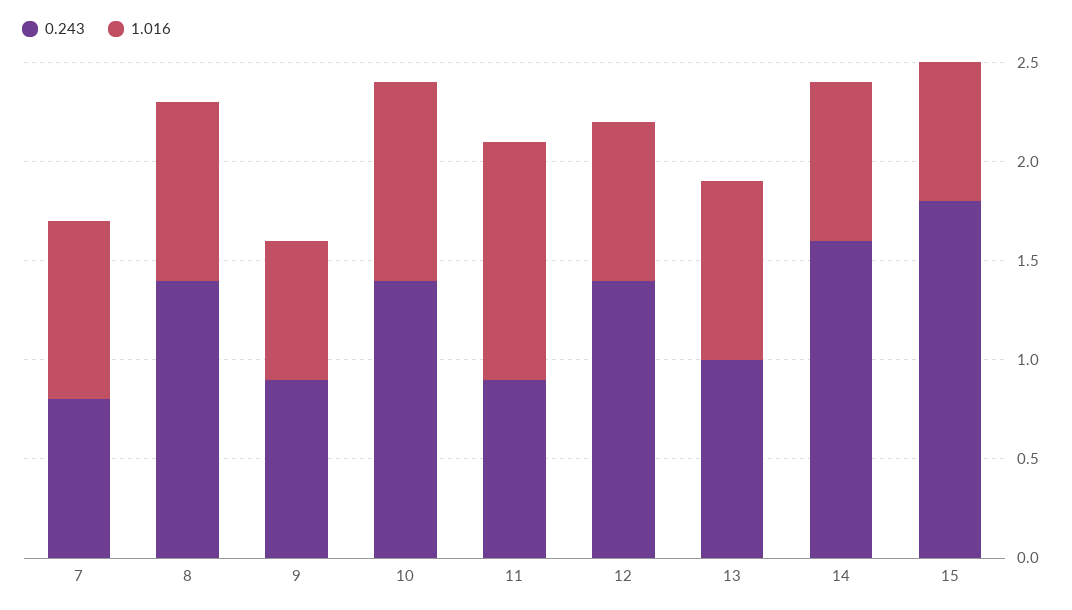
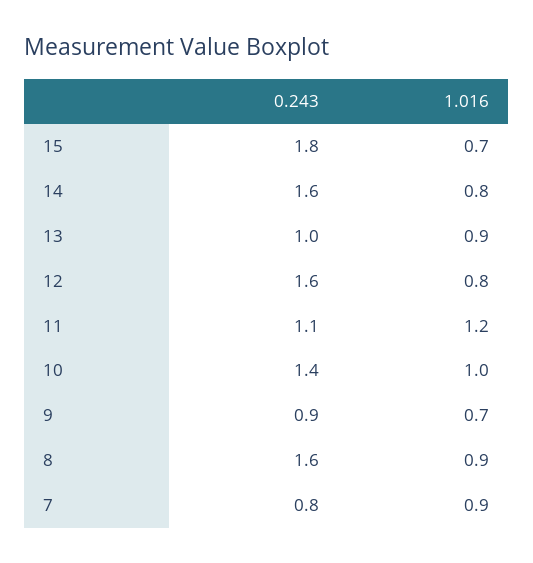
0.243, 8: 1.4 -> 1.6
0.243, 11: 0.9 -> 1.1
0.243, 12: 1.4 -> 1.6

